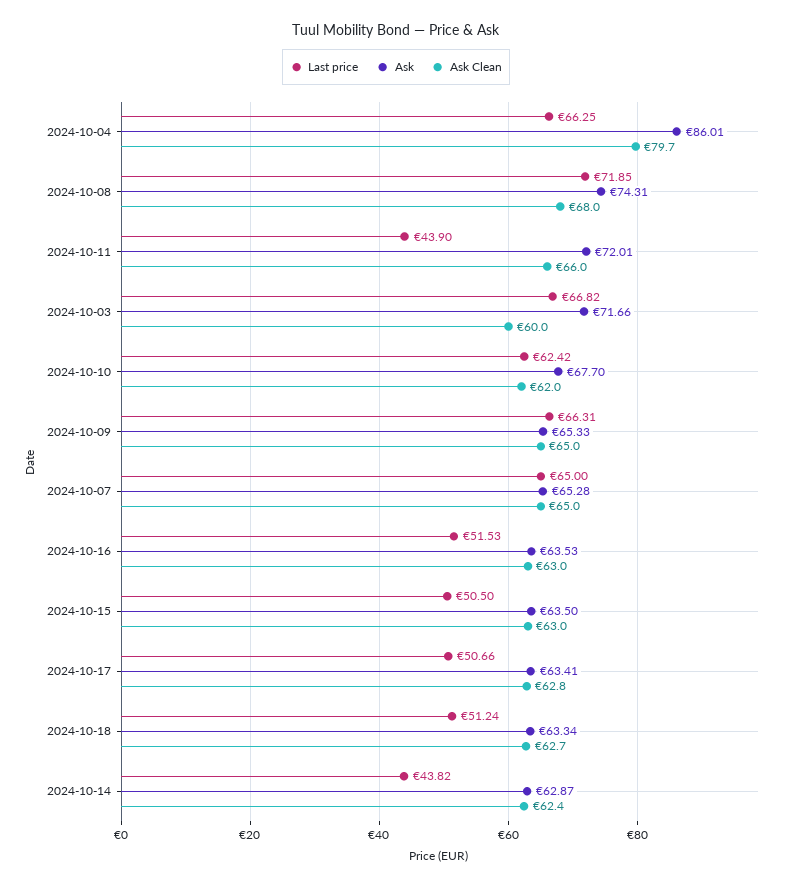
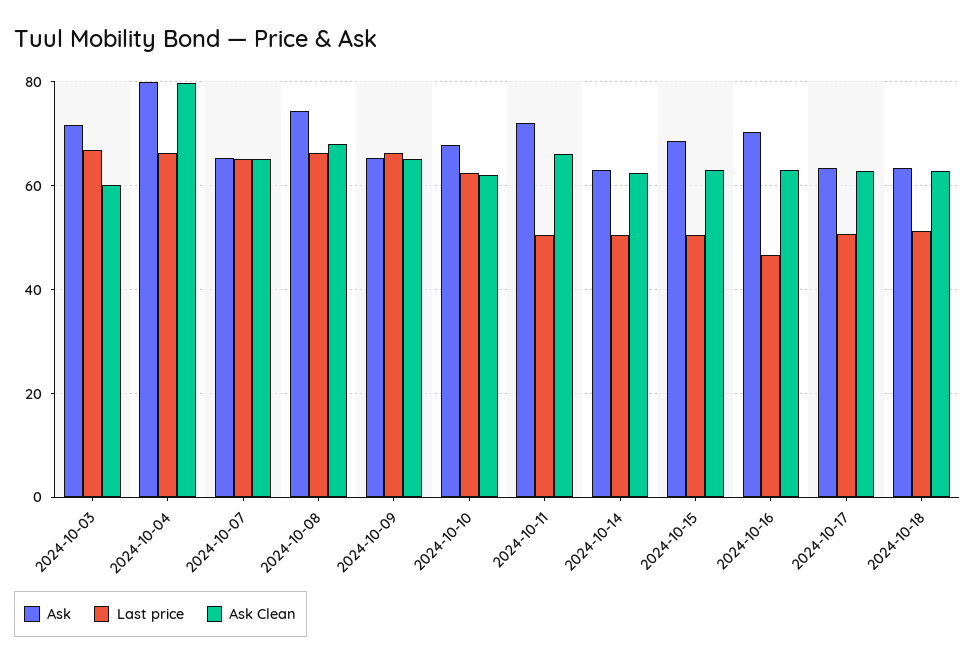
Ask, 2024-10-04: 86.01 -> 80
Last price, 2024-10-08: 71.85 -> 66
Last price, 2024-10-11: 43.9 -> 50
Last price, 2024-10-16: 51.53 -> 46
Ask, 2024-10-16: 63.53 -> 70
Ask, 2024-10-15: 63.5 -> 68
Last price, 2024-10-14: 43.82 -> 50

